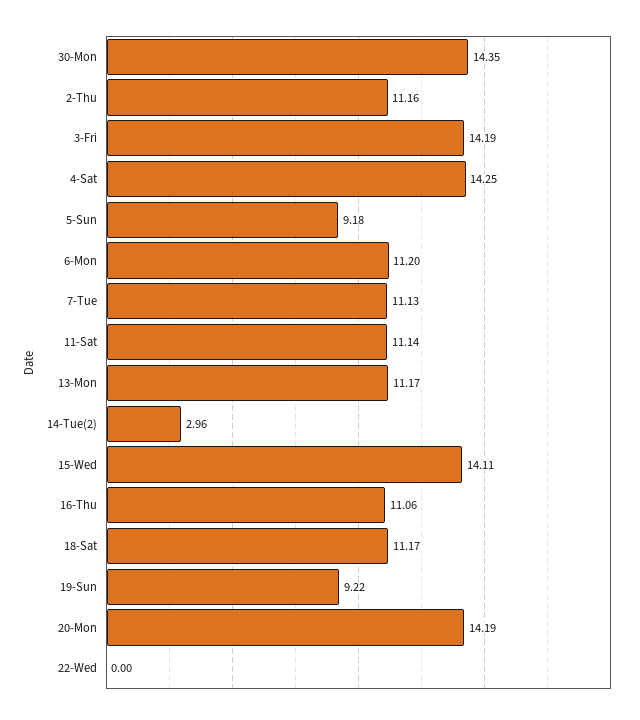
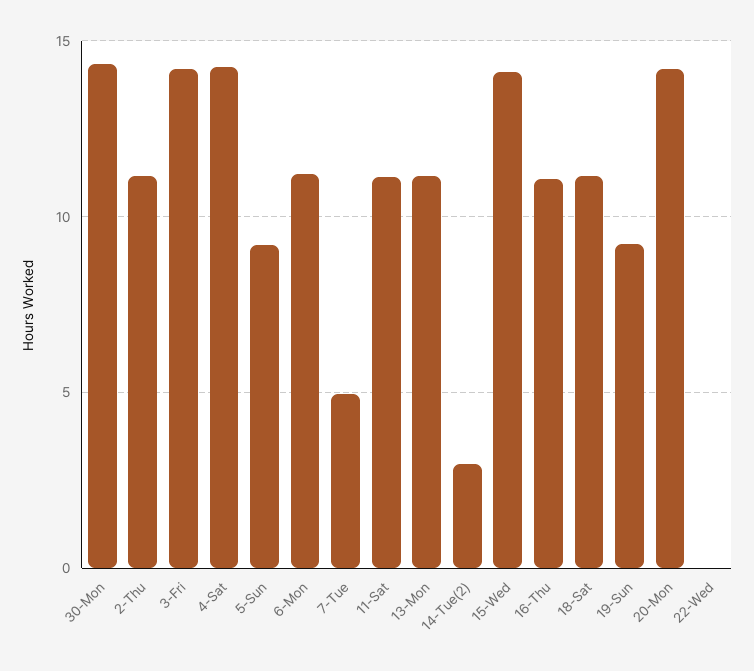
7-Tue: 11.13 -> 5

